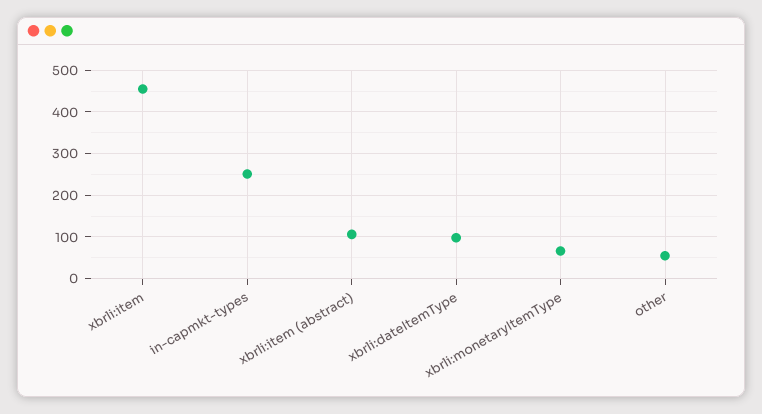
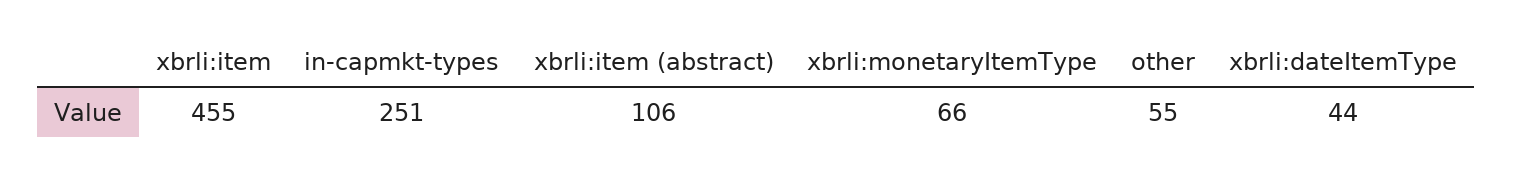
xbrli:dateItemType: 100 -> 44

